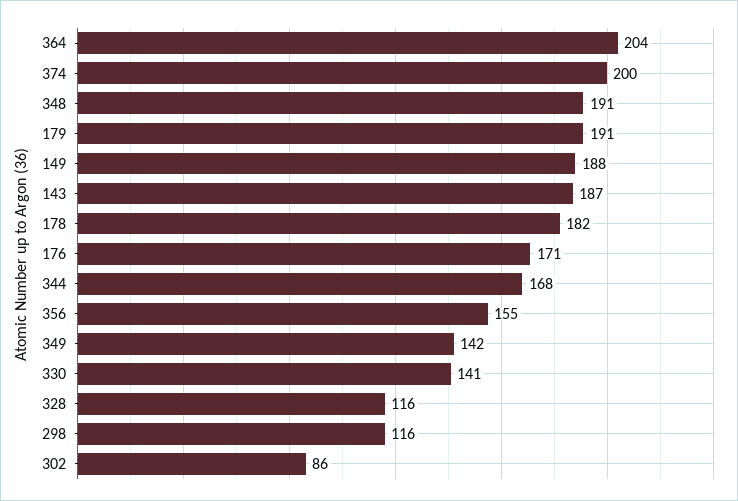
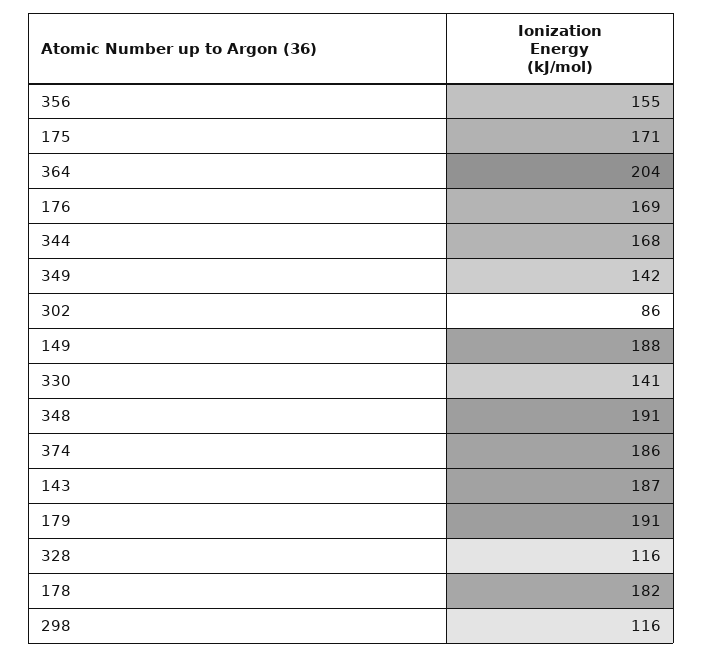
374: 200 -> 186
176: 171 -> 169
175: none -> 171

